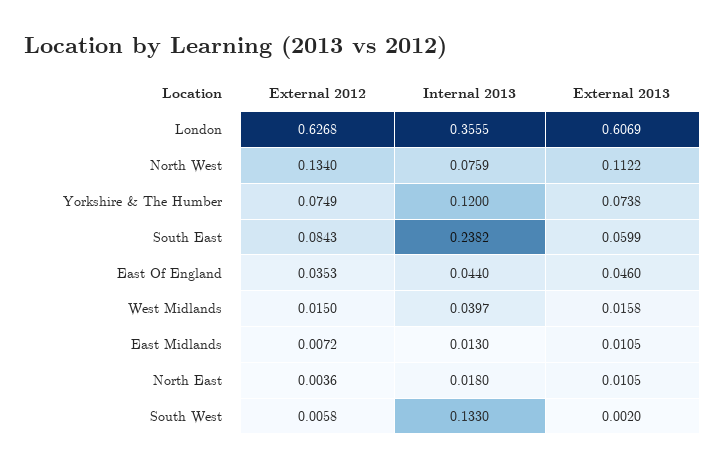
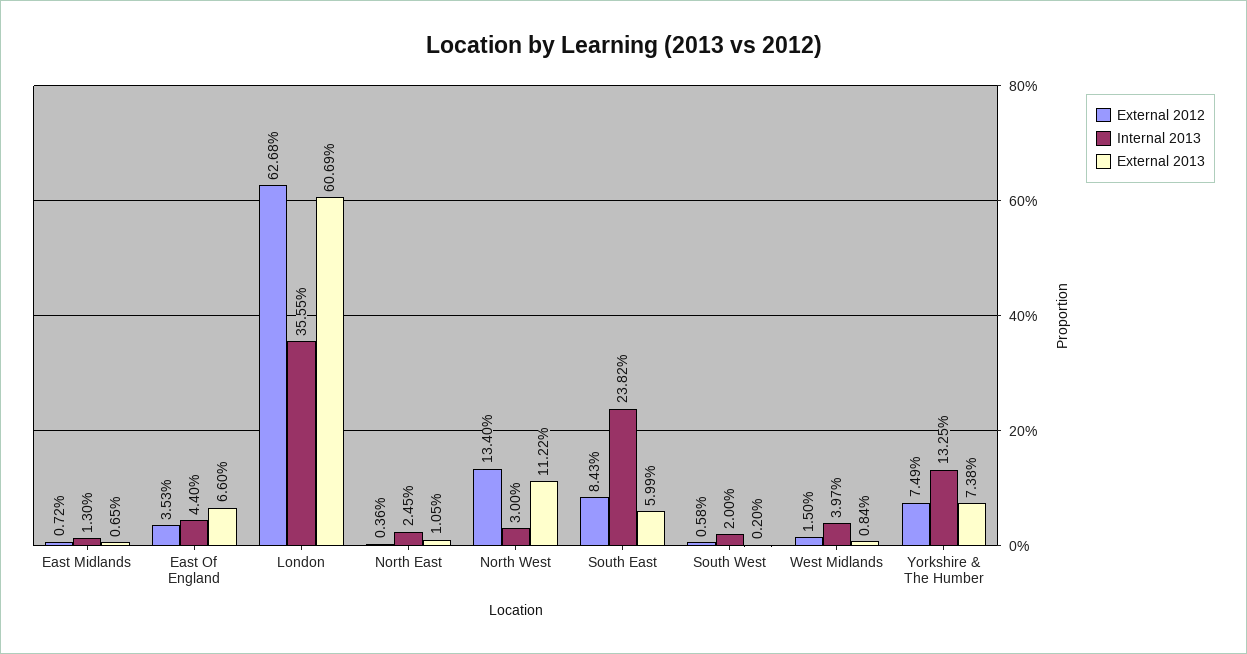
Internal 2013, North West: 0.0759 -> 0.03
Internal 2013, Yorkshire & The Humber: 0.12 -> 0.1325
External 2013, East Of England: 0.046 -> 0.066
External 2013, West Midlands: 0.0158 -> 0.0084
External 2013, East Midlands: 0.0105 -> 0.0065
Internal 2013, North East: 0.018 -> 0.0245
Internal 2013, South West: 0.133 -> 0.02

